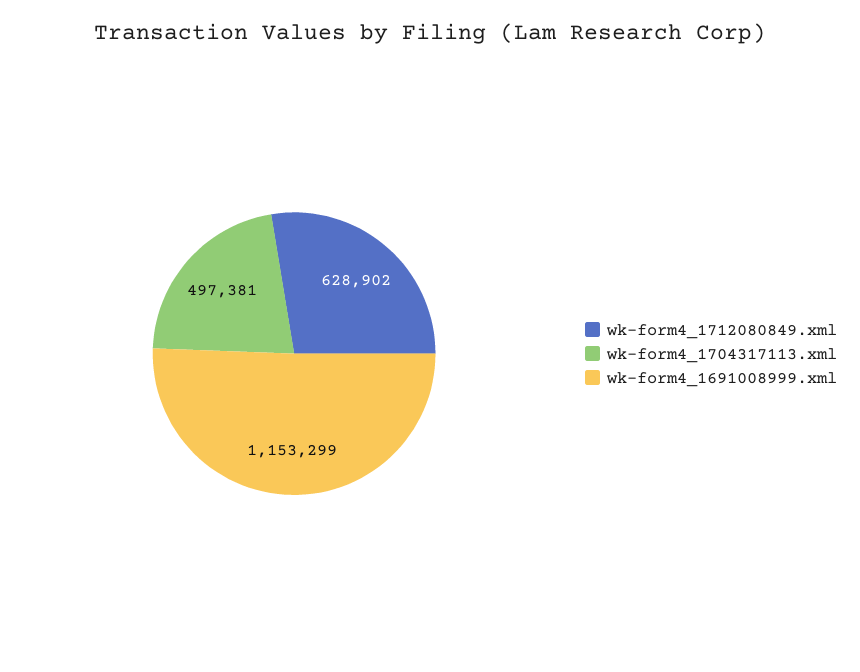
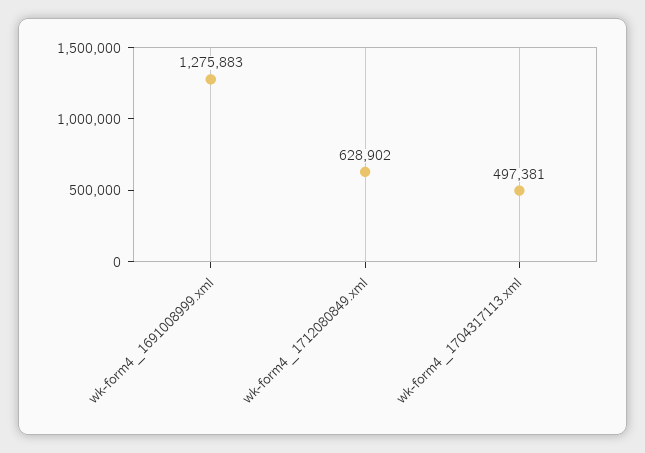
wk-form4_1691008999.xml: 1153299 -> 1275883

